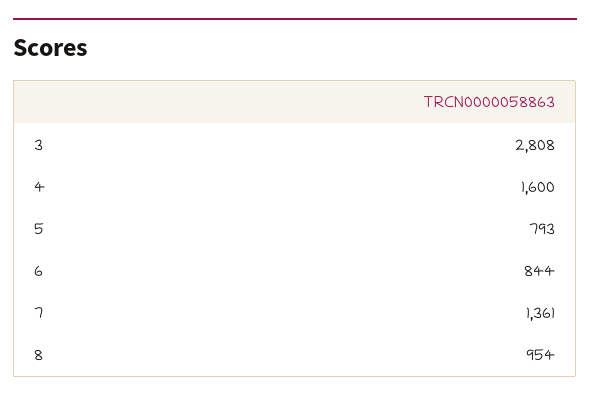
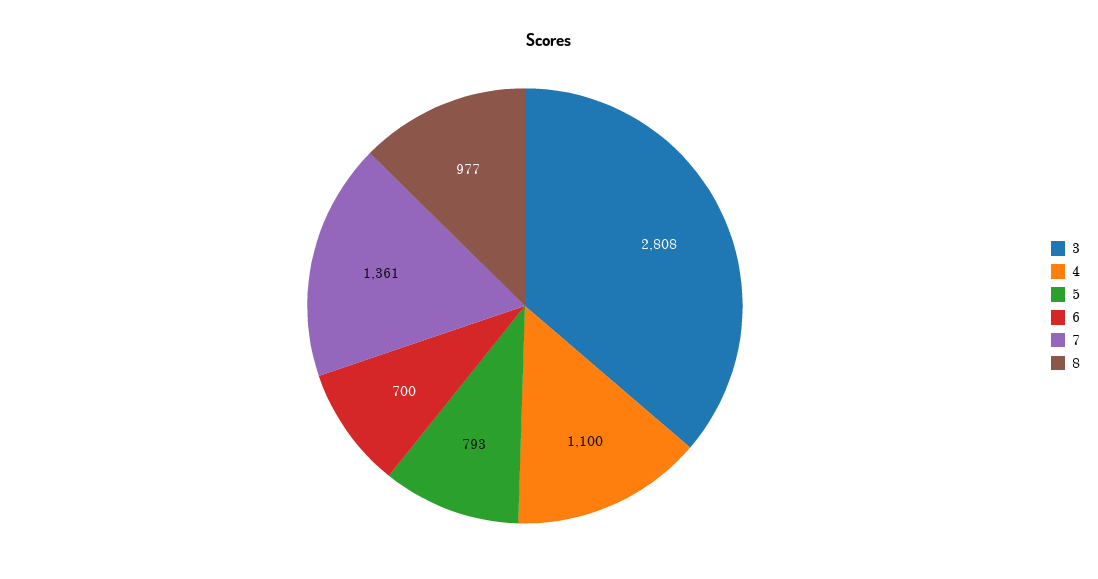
4: 1600 -> 1100
6: 844 -> 700
8: 954 -> 977

